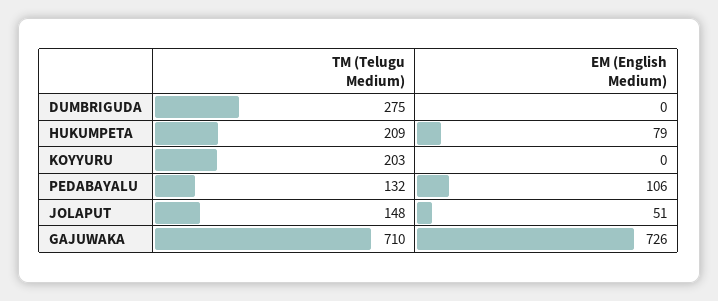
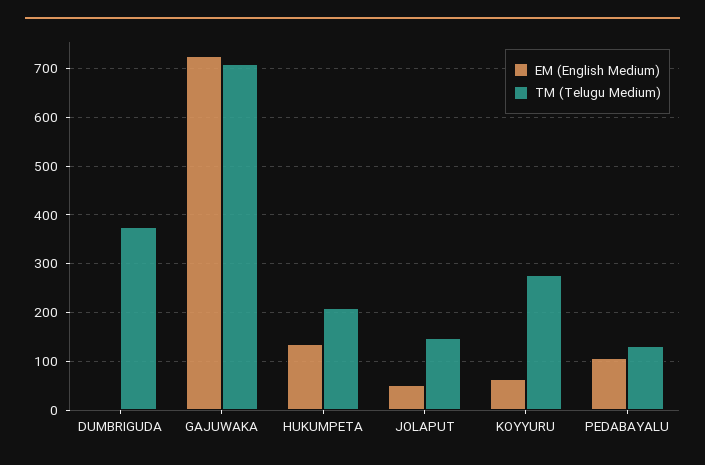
TM (Telugu Medium), DUMBRIGUDA: 275 -> 380
EM (English Medium), HUKUMPETA: 79 -> 140
TM (Telugu Medium), KOYYURU: 203 -> 280
EM (English Medium), KOYYURU: 0 -> 60

